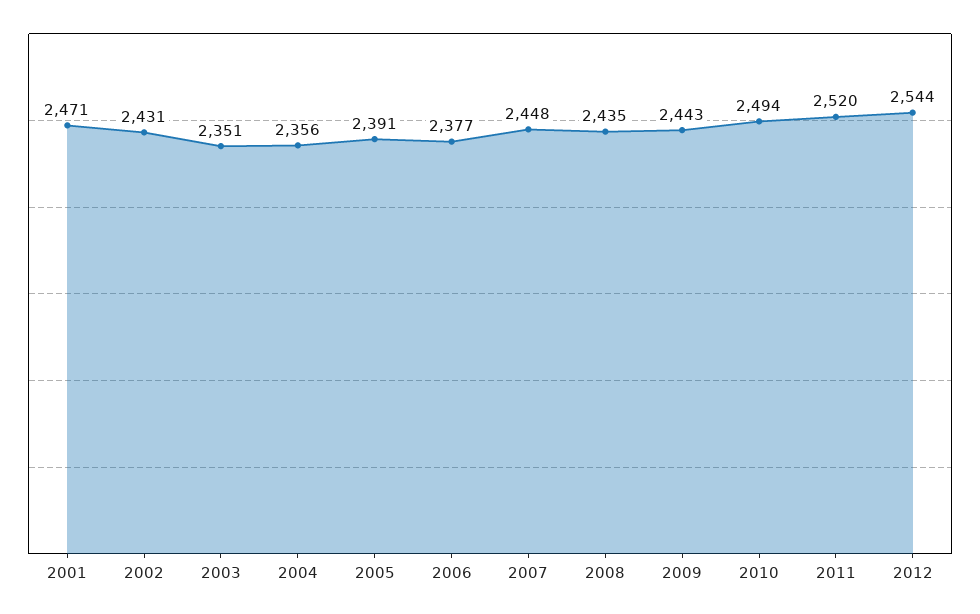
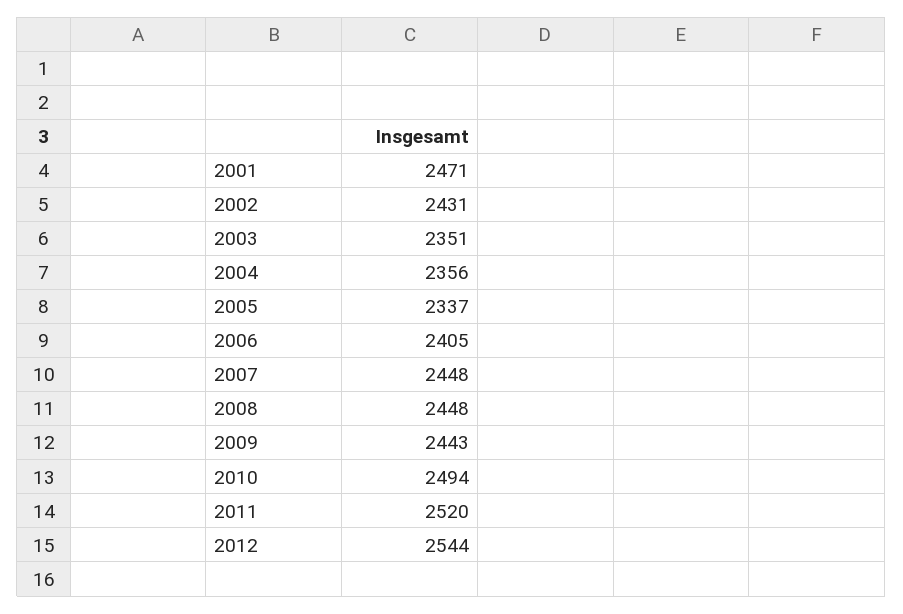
2005: 2391 -> 2337
2006: 2377 -> 2405
2008: 2435 -> 2448

